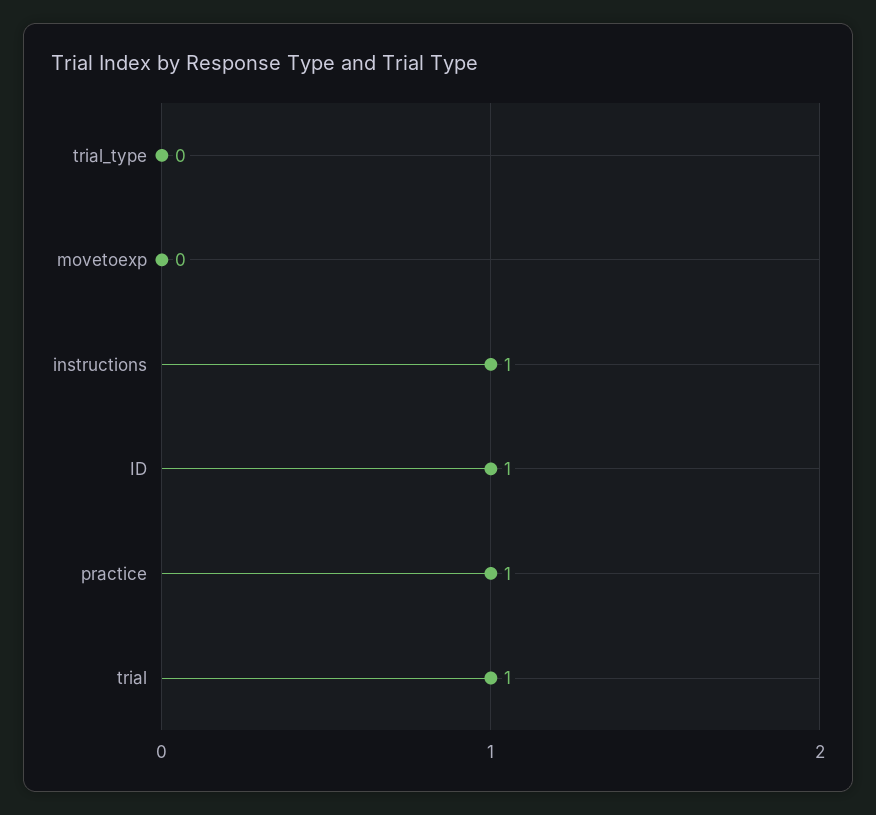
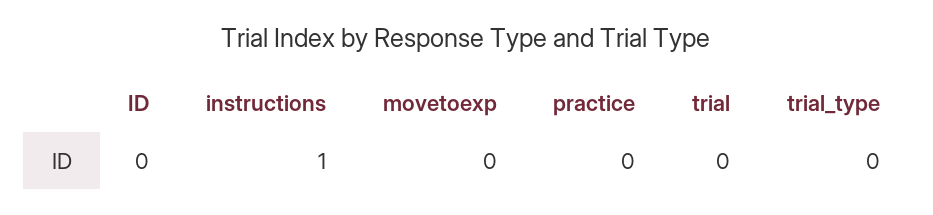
ID: 1 -> 0
practice: 1 -> 0
trial: 1 -> 0

